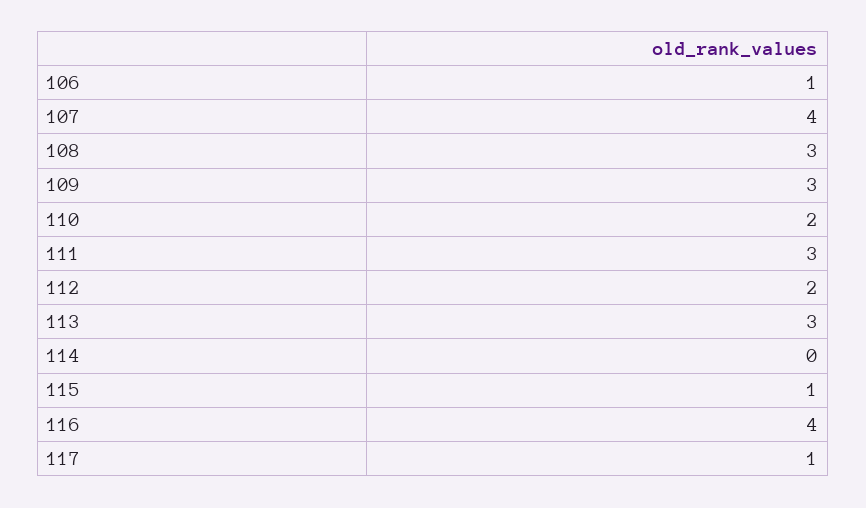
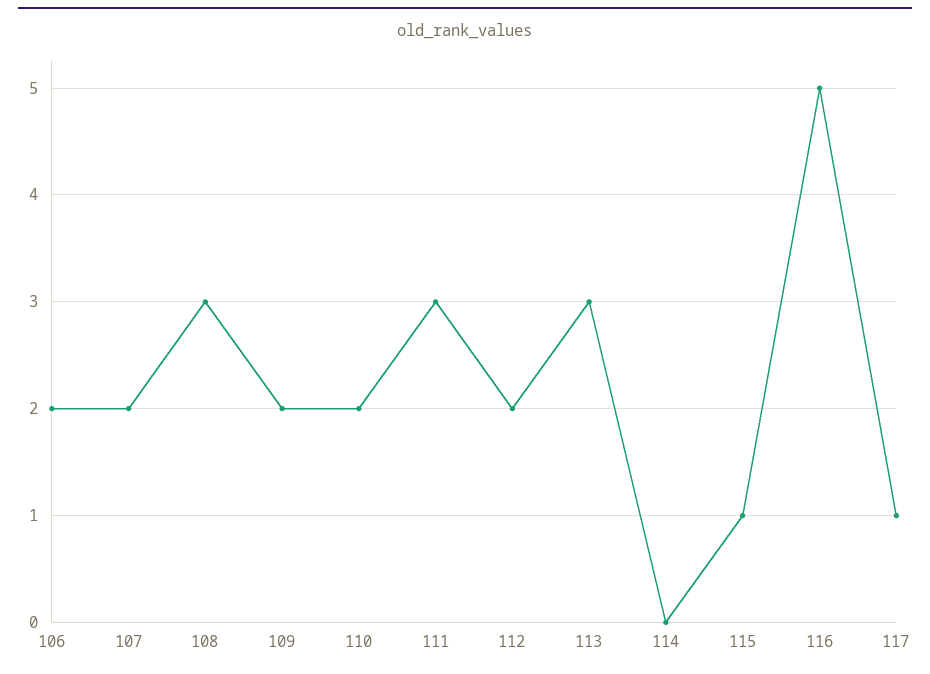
106: 1 -> 2
107: 4 -> 2
109: 3 -> 2
116: 4 -> 5

